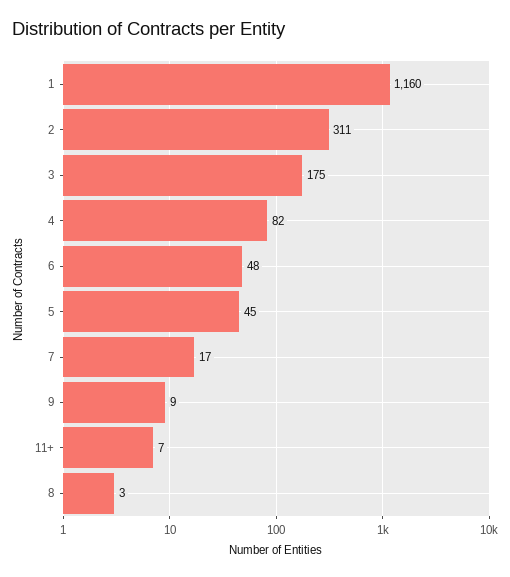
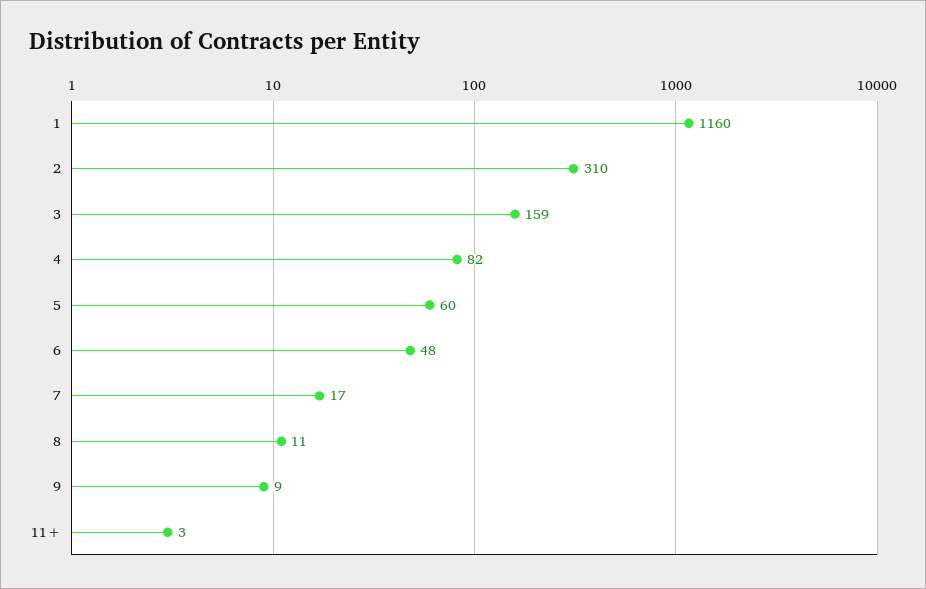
2: 311 -> 310
3: 175 -> 159
5: 45 -> 60
11+: 7 -> 3
8: 3 -> 11

